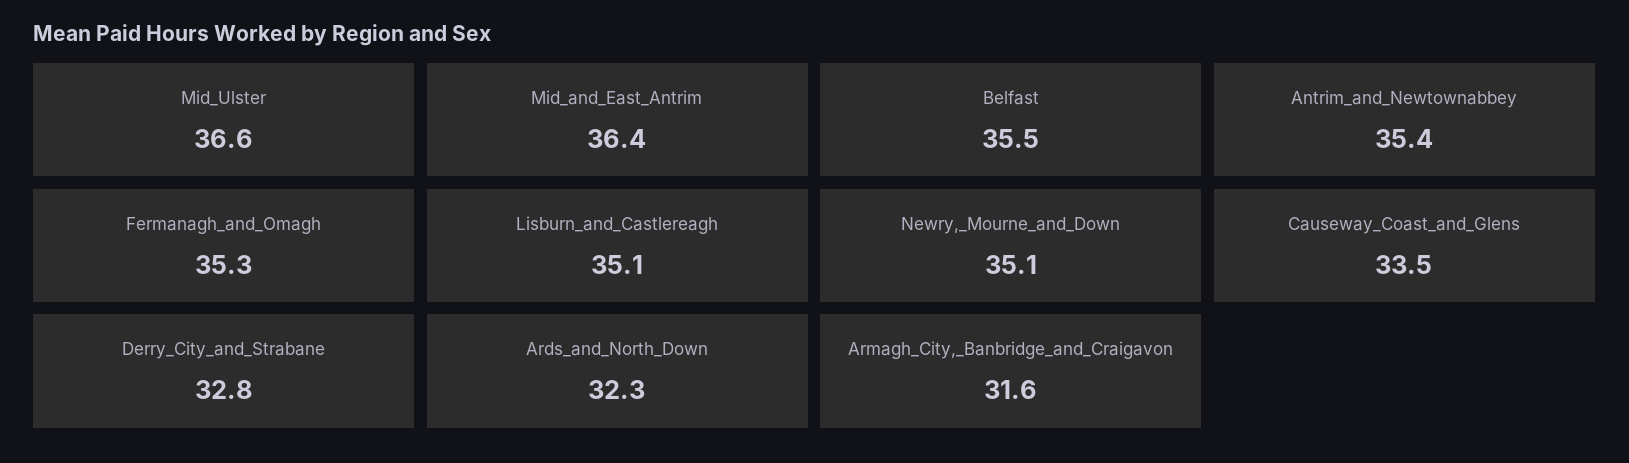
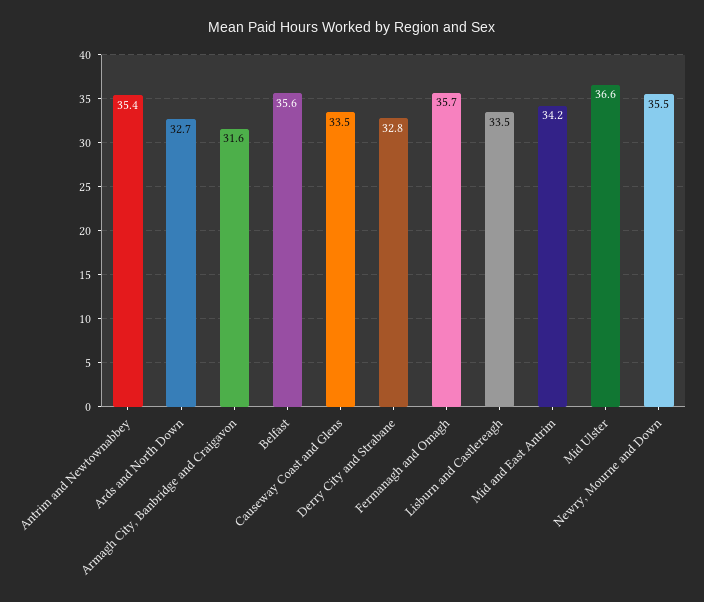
Mid_and_East_Antrim: 36.4 -> 34.2
Belfast: 35.5 -> 35.6
Fermanagh_and_Omagh: 35.3 -> 35.7
Lisburn_and_Castlereagh: 35.1 -> 33.5
Newry,_Mourne_and_Down: 35.1 -> 35.5
Ards_and_North_Down: 32.3 -> 32.7

